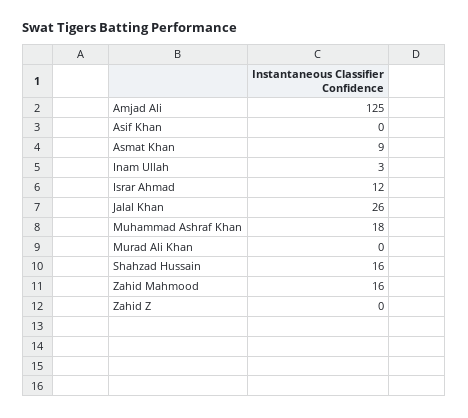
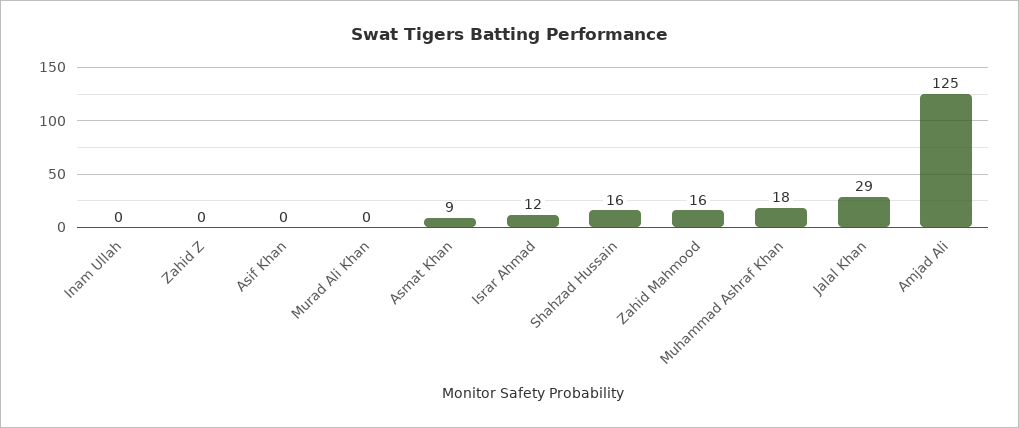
Inam Ullah: 3 -> 0
Jalal Khan: 26 -> 29

